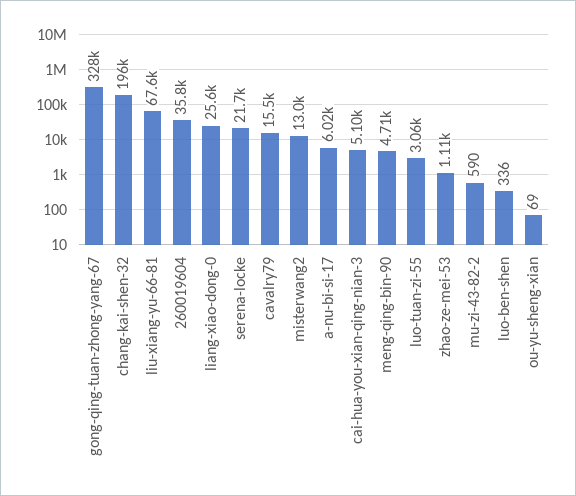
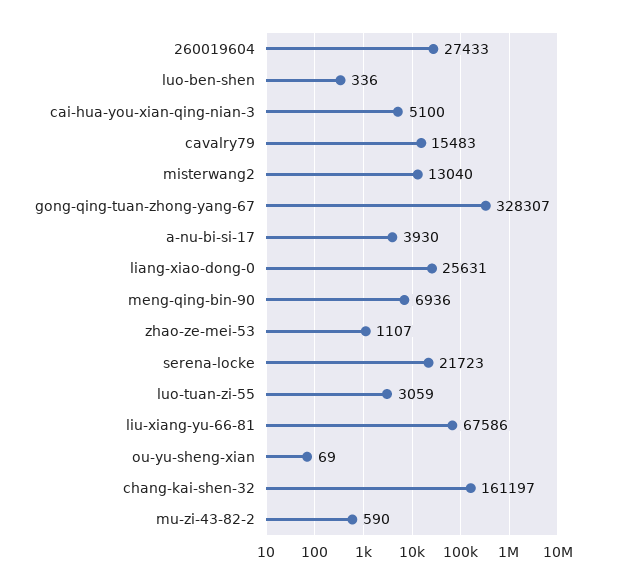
chang-kai-shen-32: 196000 -> 161197
260019604: 35800 -> 27433
a-nu-bi-si-17: 6020 -> 3930
meng-qing-bin-90: 4710 -> 6936

